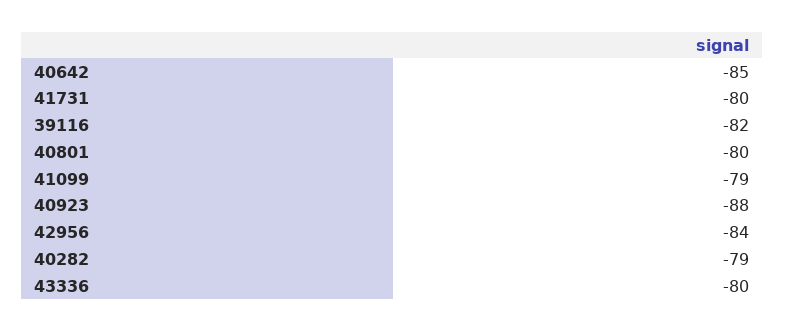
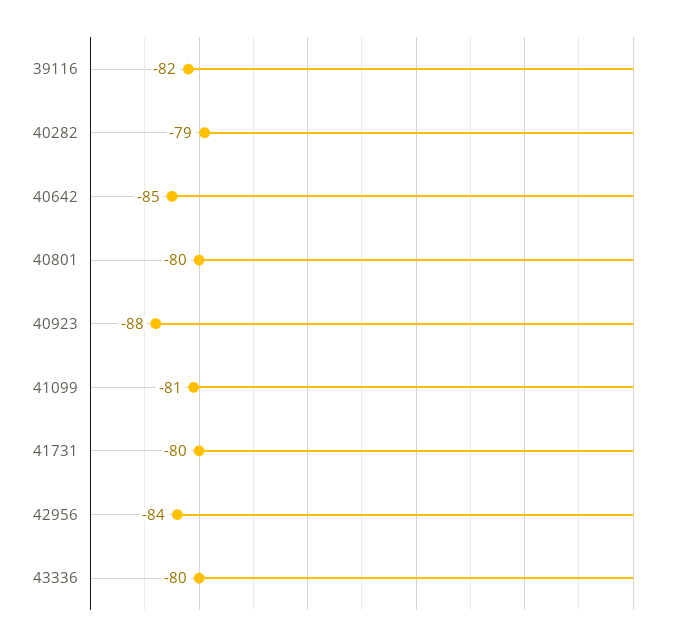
41099: -79 -> -81

